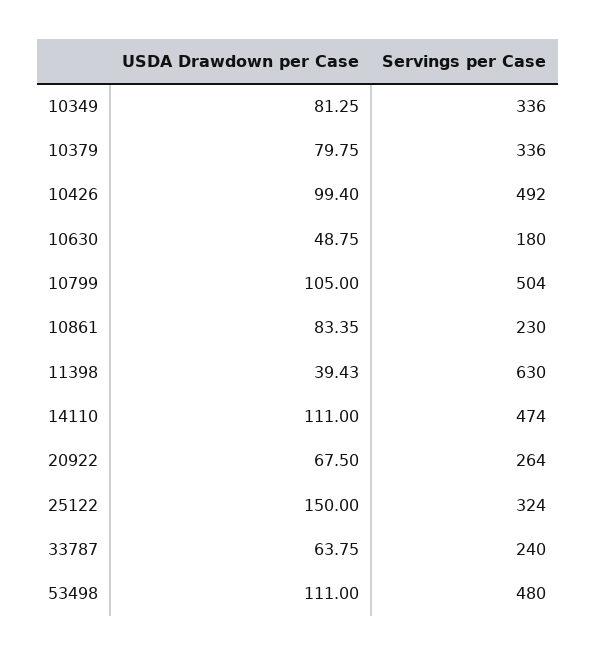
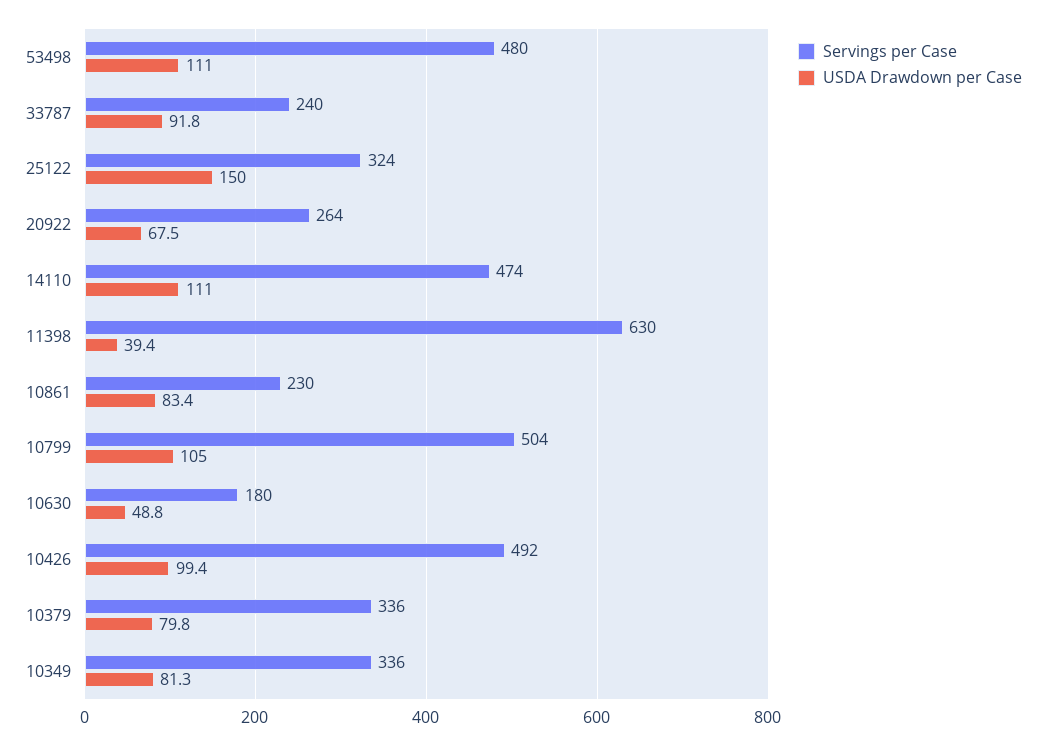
USDA Drawdown per Case, 33787: 63.75 -> 91.8

